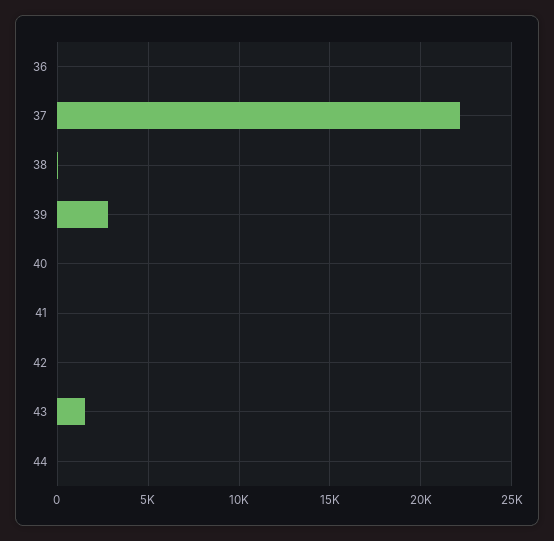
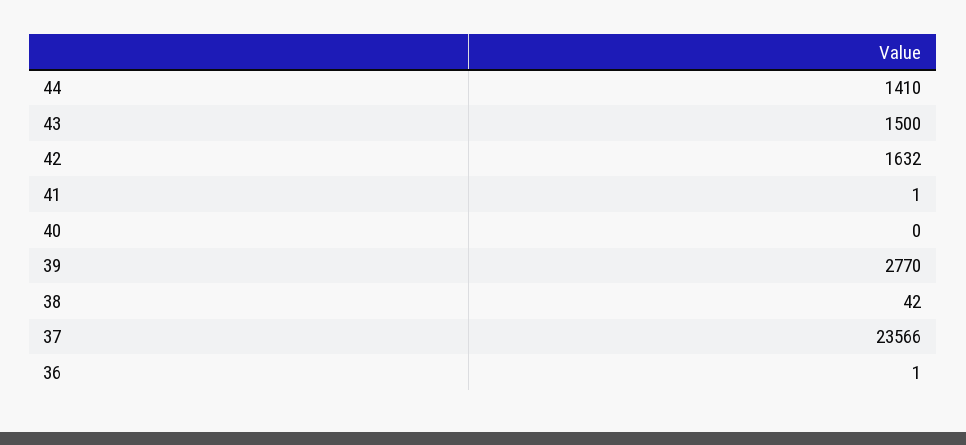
37: 22000 -> 23566
42: 0 -> 1632
44: 0 -> 1410

